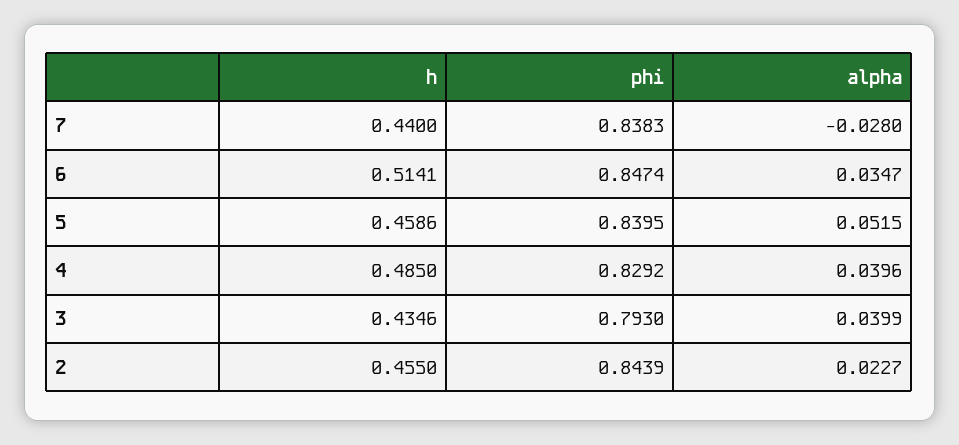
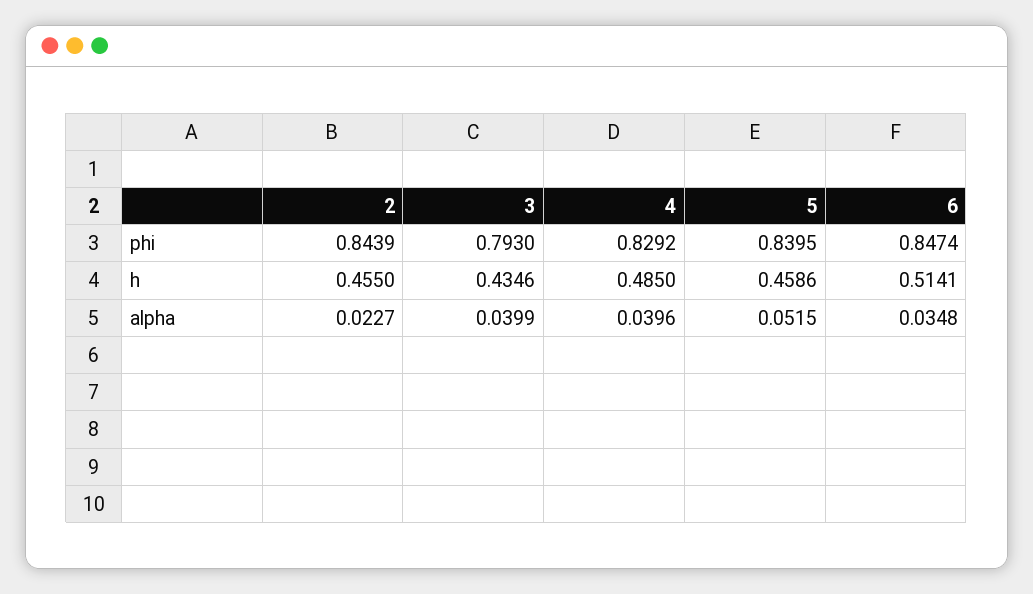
h, 7: 0.44 -> none
phi, 7: 0.8383 -> none
alpha, 7: -0.028 -> none
alpha, 6: 0.0347 -> 0.0348

